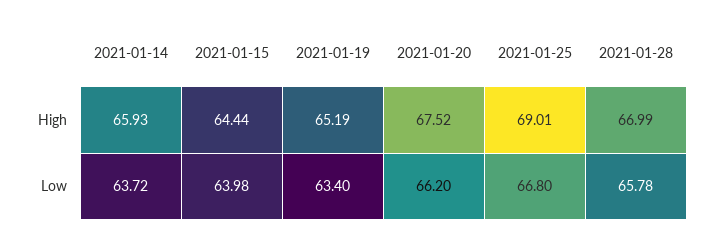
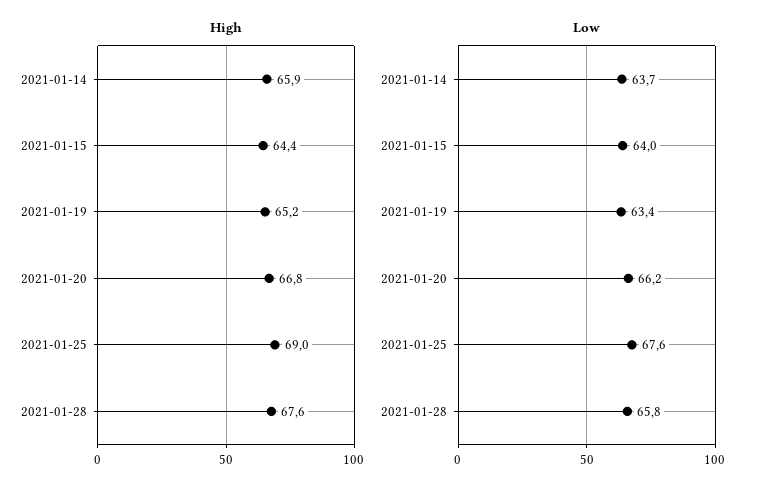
High, 2021-01-20: 67.52 -> 66.8
High, 2021-01-28: 66.99 -> 67.6
Low, 2021-01-25: 66.8 -> 67.6

